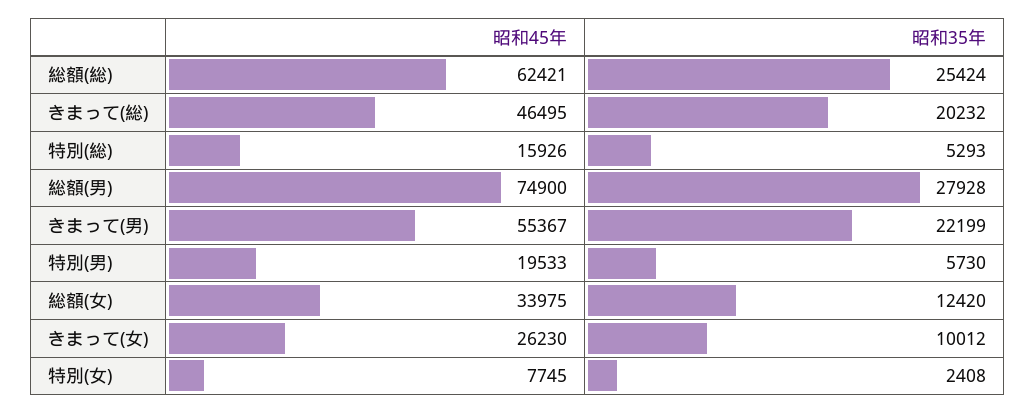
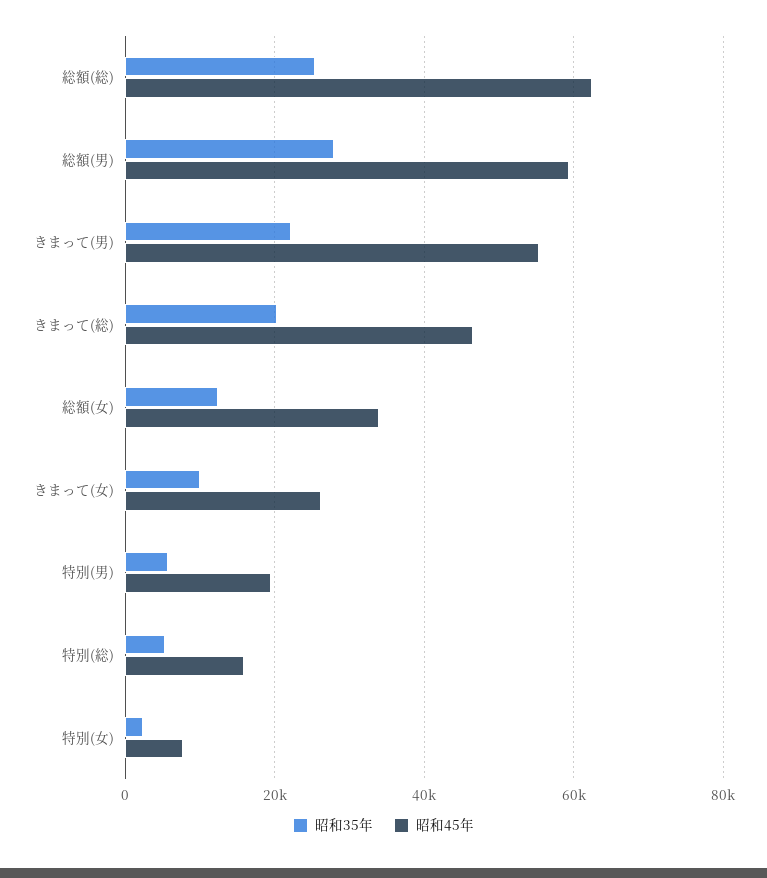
昭和45年, 総額(男): 74900 -> 60000

